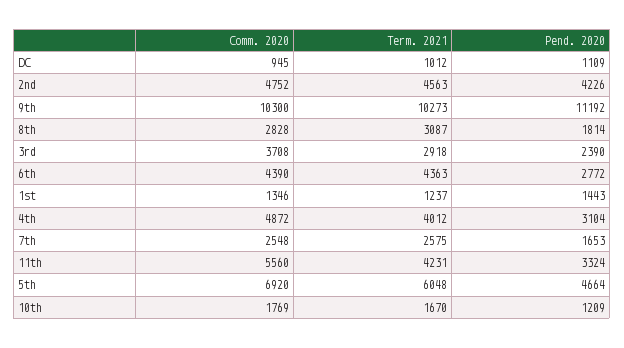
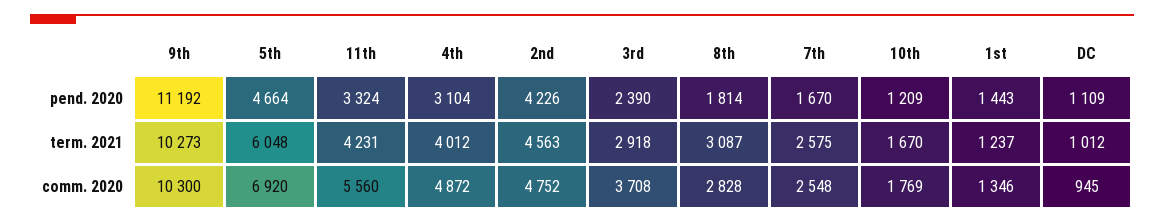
Comm. 2020, 6th: 4390 -> none
Term. 2021, 6th: 4363 -> none
Pend. 2020, 6th: 2772 -> none
Pend. 2020, 7th: 1653 -> 1670

